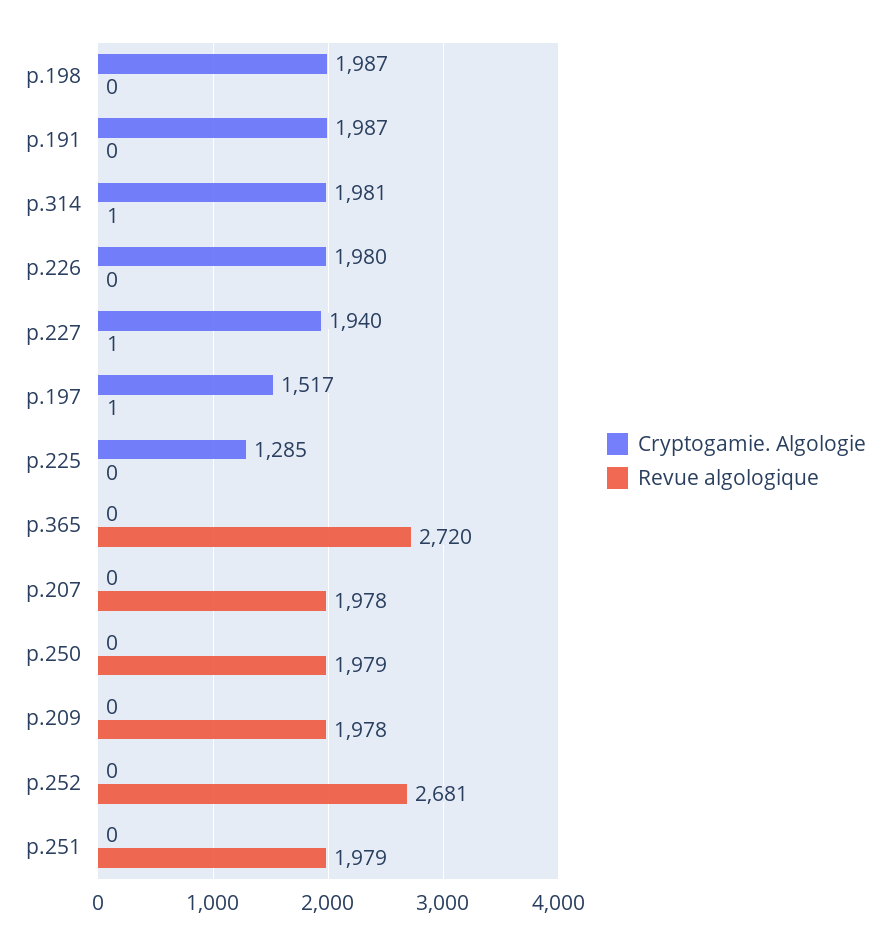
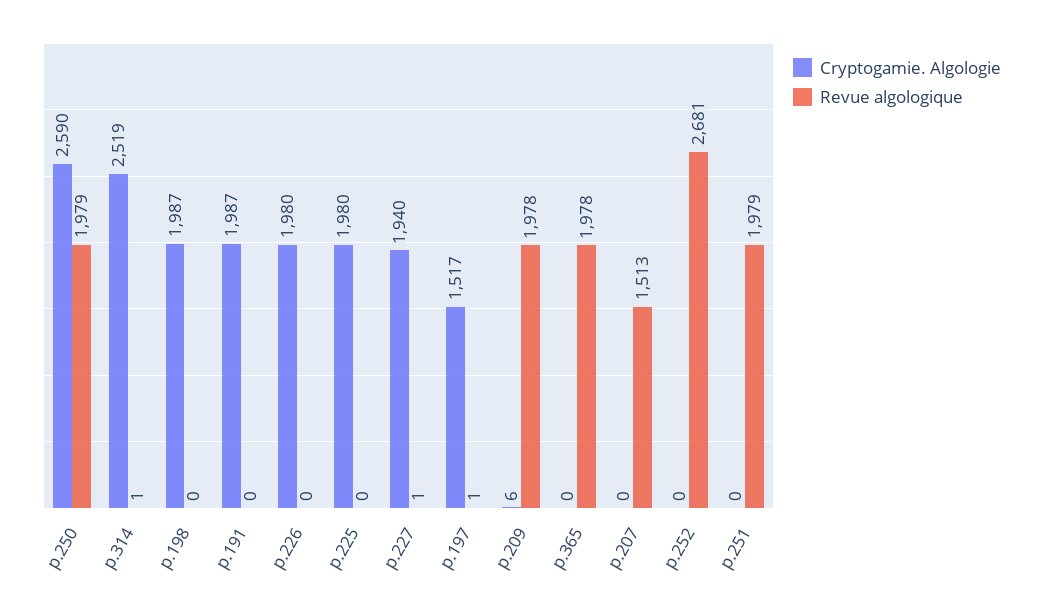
Cryptogamie. Algologie, p.314: 1981 -> 2519
Cryptogamie. Algologie, p.225: 1285 -> 1980
Revue algologique, p.365: 2720 -> 1978
Revue algologique, p.207: 1978 -> 1513
Cryptogamie. Algologie, p.250: 0 -> 2590
Cryptogamie. Algologie, p.209: 0 -> 6

